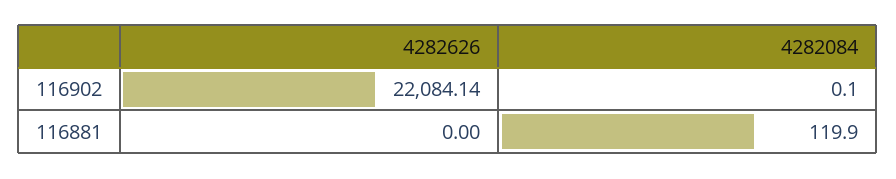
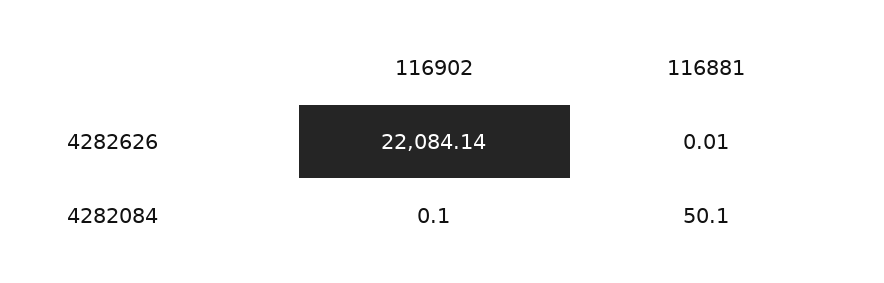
4282626, 116881: 0 -> 0.01
4282084, 116881: 119.9 -> 50.1

